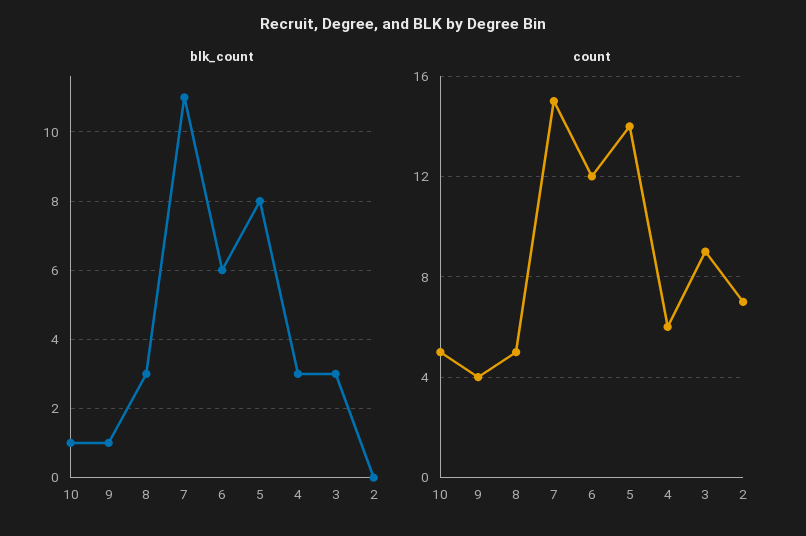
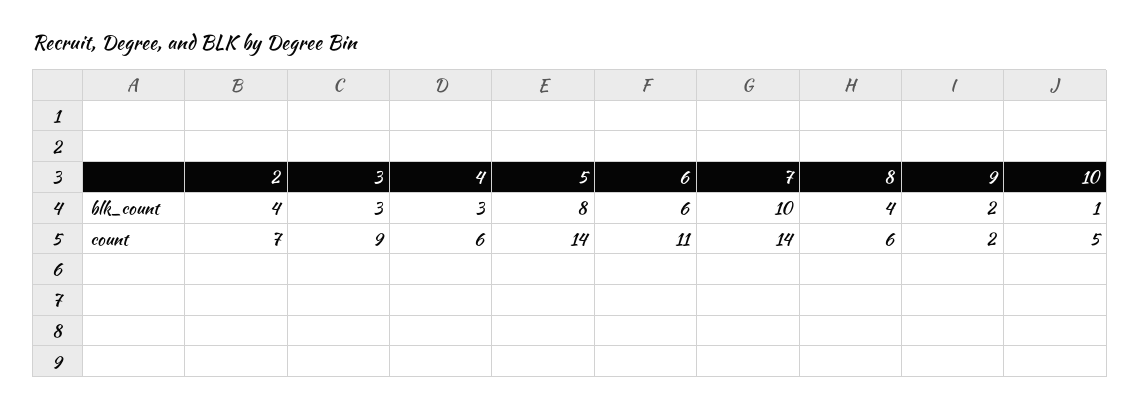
blk_count, 9: 1 -> 2
blk_count, 8: 3 -> 4
blk_count, 7: 11 -> 10
blk_count, 2: 0 -> 4
count, 9: 4 -> 2
count, 8: 5 -> 6
count, 7: 15 -> 14
count, 6: 12 -> 11

